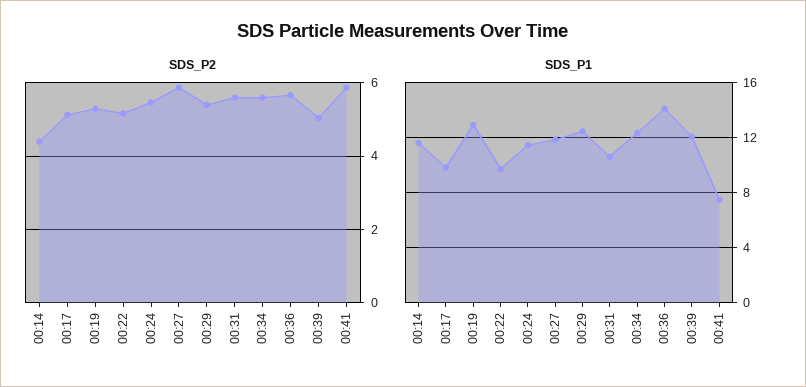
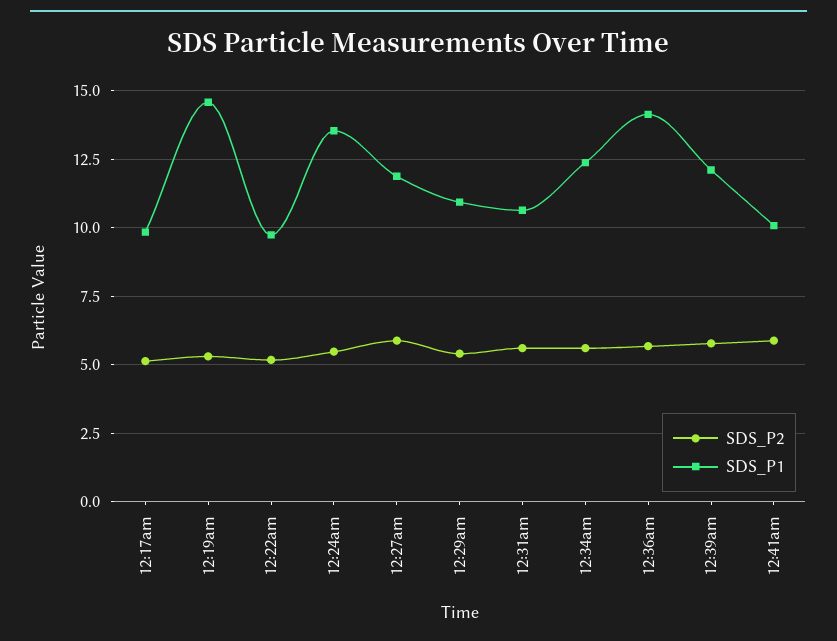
SDS_P2, 00:14: 4.4 -> none
SDS_P2, 00:39: 5 -> 5.75
SDS_P1, 00:14: 11.5 -> none
SDS_P1, 00:19: 13 -> 14.5
SDS_P1, 00:24: 11.5 -> 13.5
SDS_P1, 00:29: 12.5 -> 11
SDS_P1, 00:41: 7.5 -> 10

